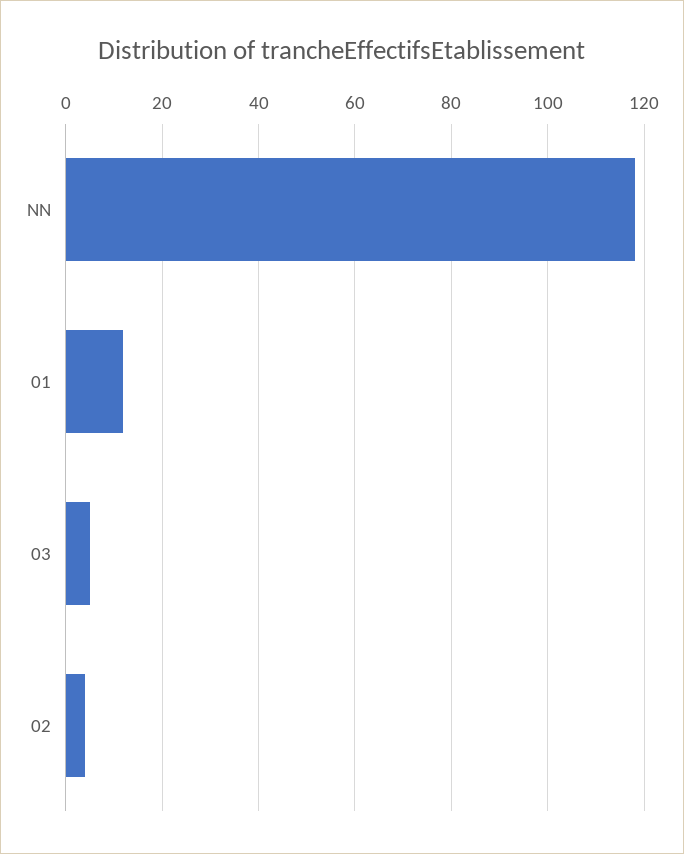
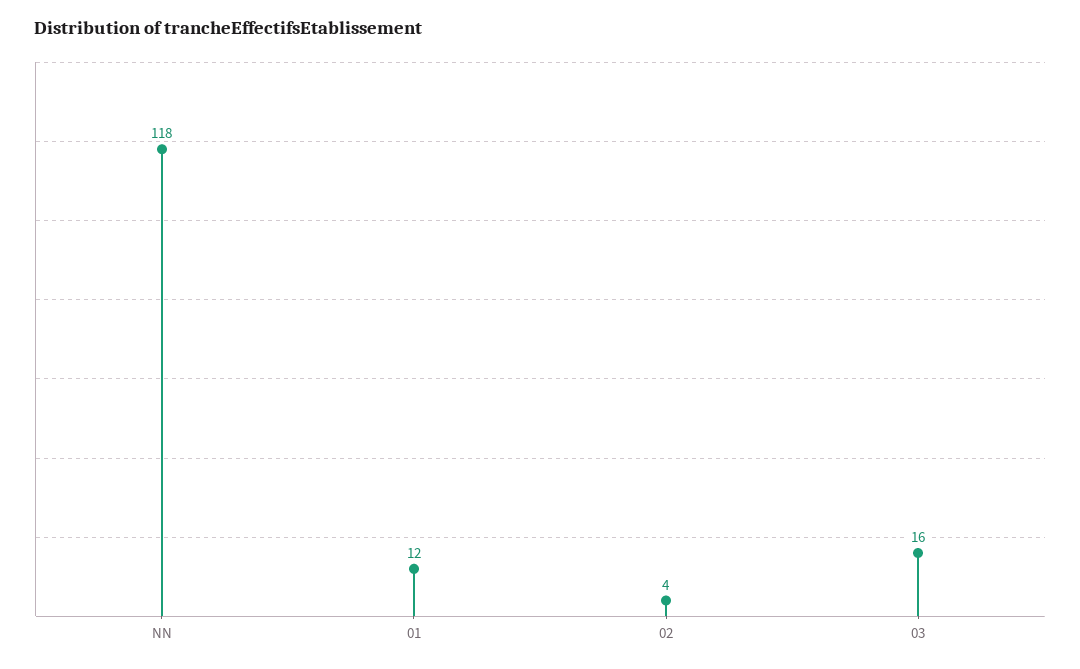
03: 5 -> 16

